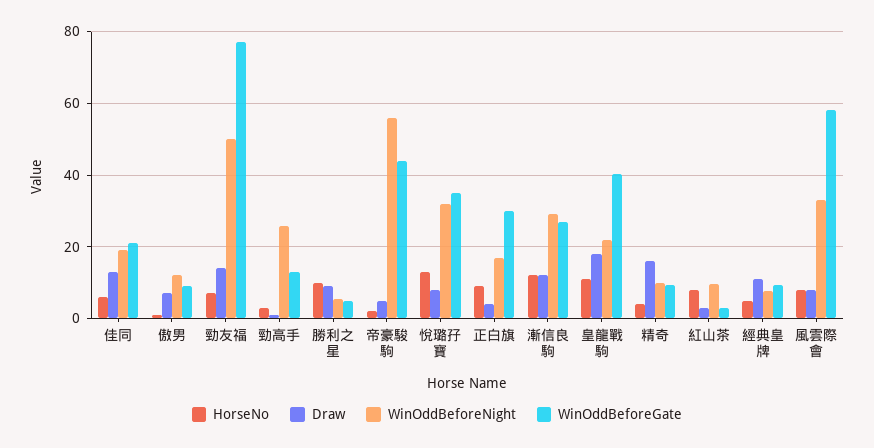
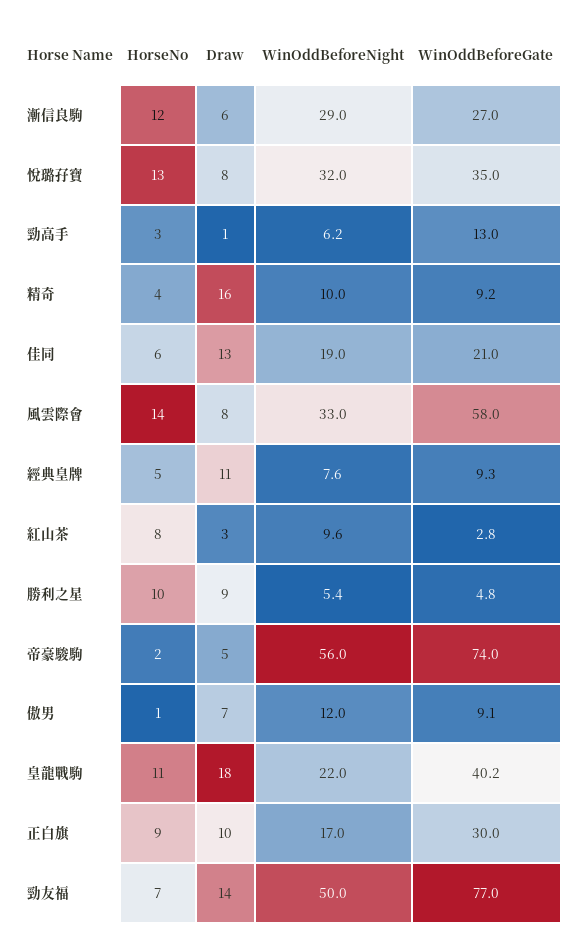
WinOddBeforeNight, 勁高手: 26 -> 6.2
WinOddBeforeGate, 帝豪駿駒: 44 -> 74
Draw, 正白旗: 4 -> 10
Draw, 漸信良駒: 12 -> 6
HorseNo, 風雲際會: 8 -> 14

